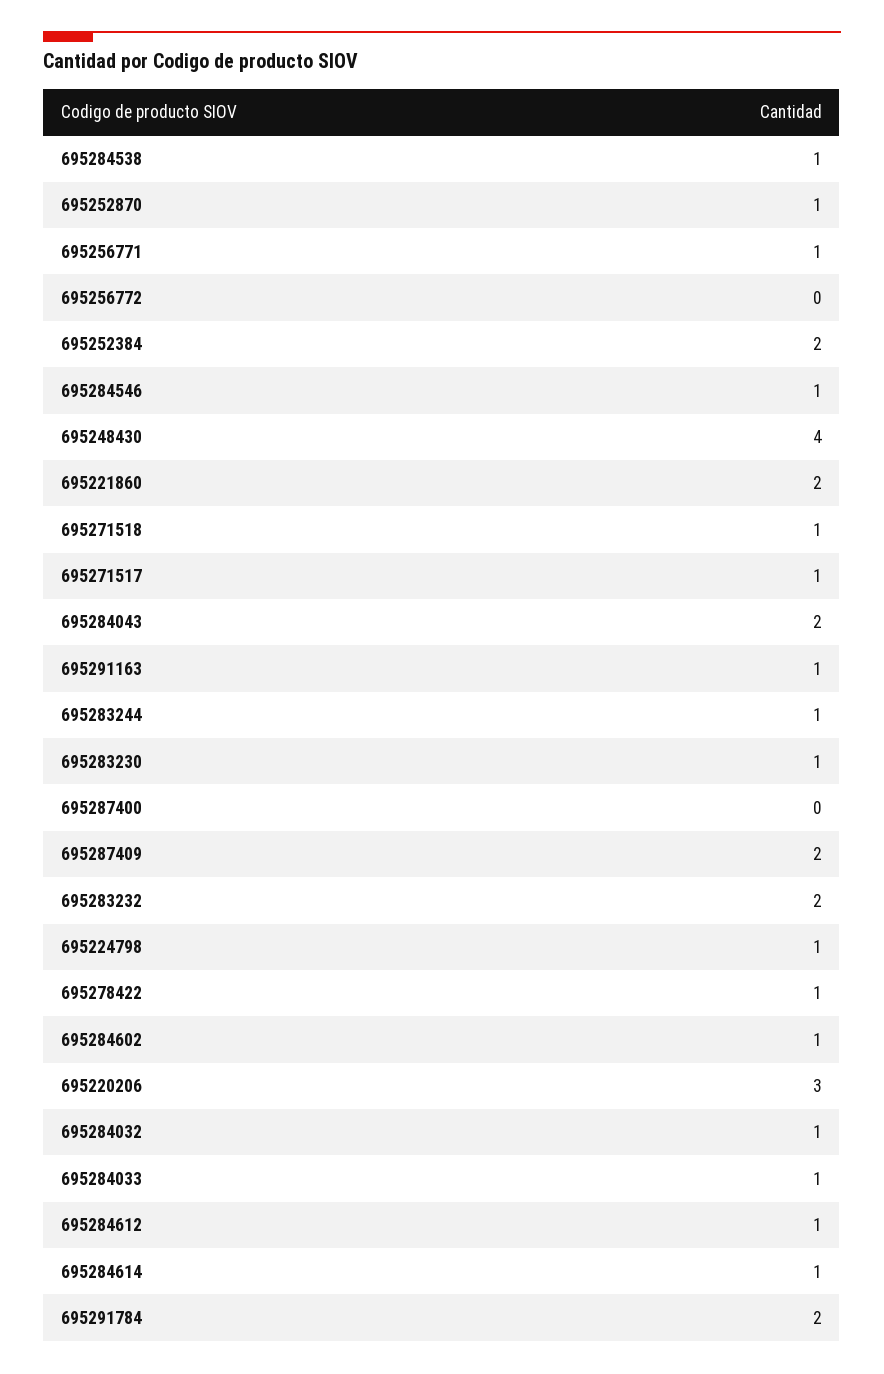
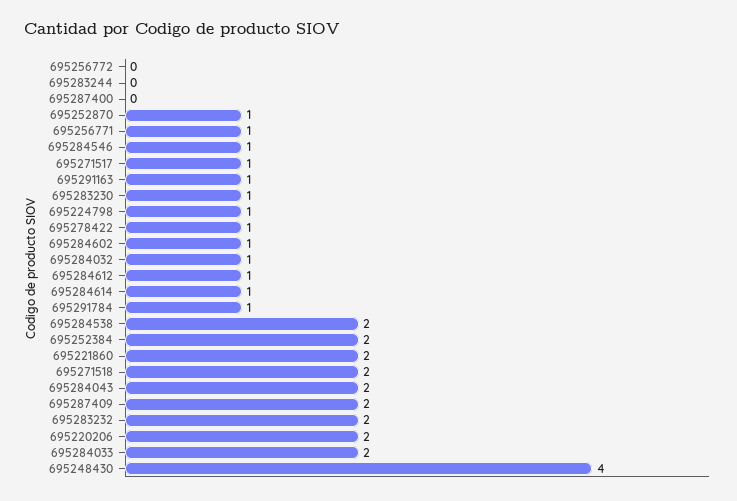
695284538: 1 -> 2
695271518: 1 -> 2
695283244: 1 -> 0
695220206: 3 -> 2
695284033: 1 -> 2
695291784: 2 -> 1

